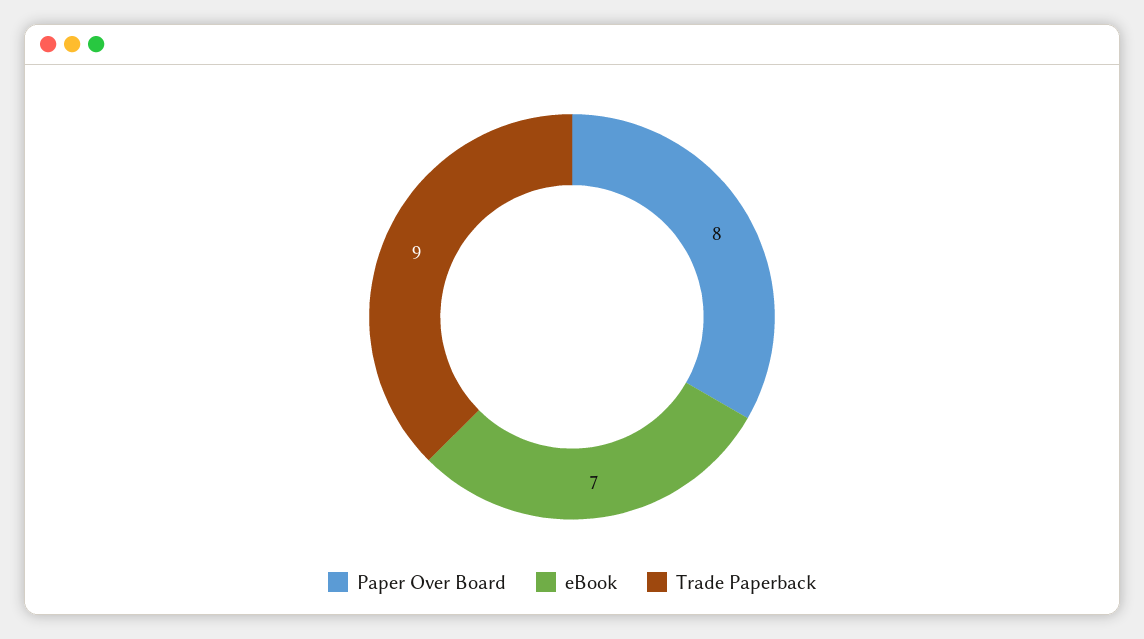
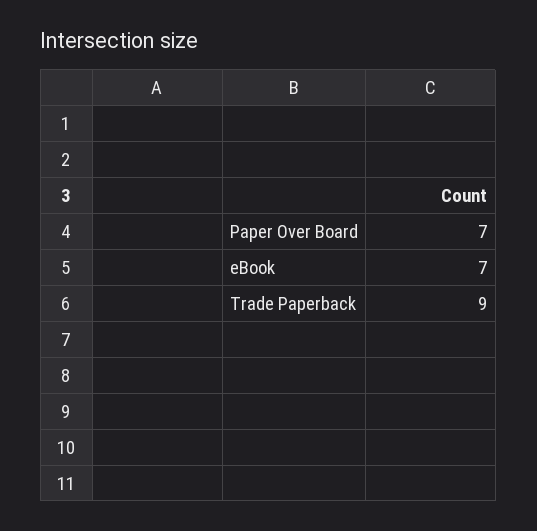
Paper Over Board: 8 -> 7

